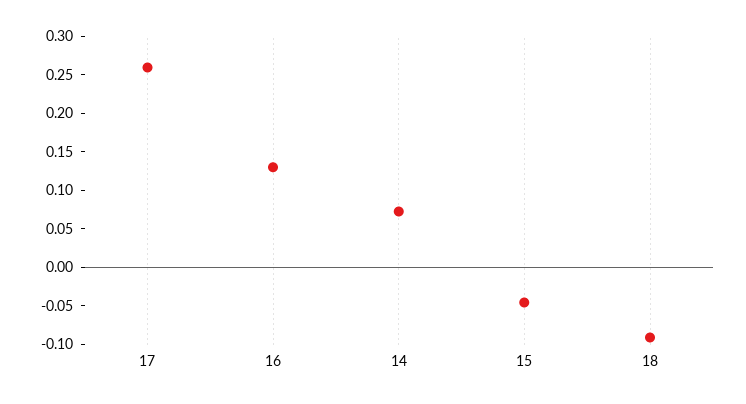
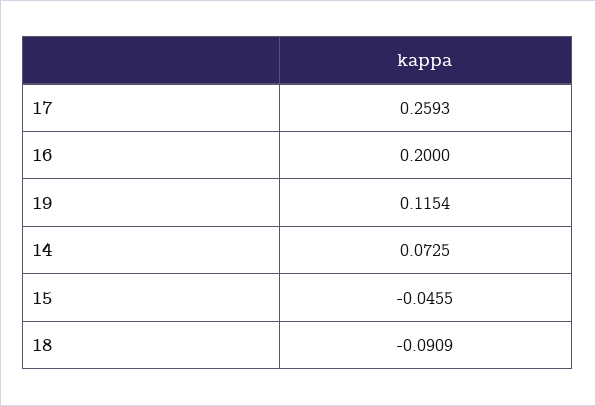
16: 0.125 -> 0.2
19: none -> 0.1154

